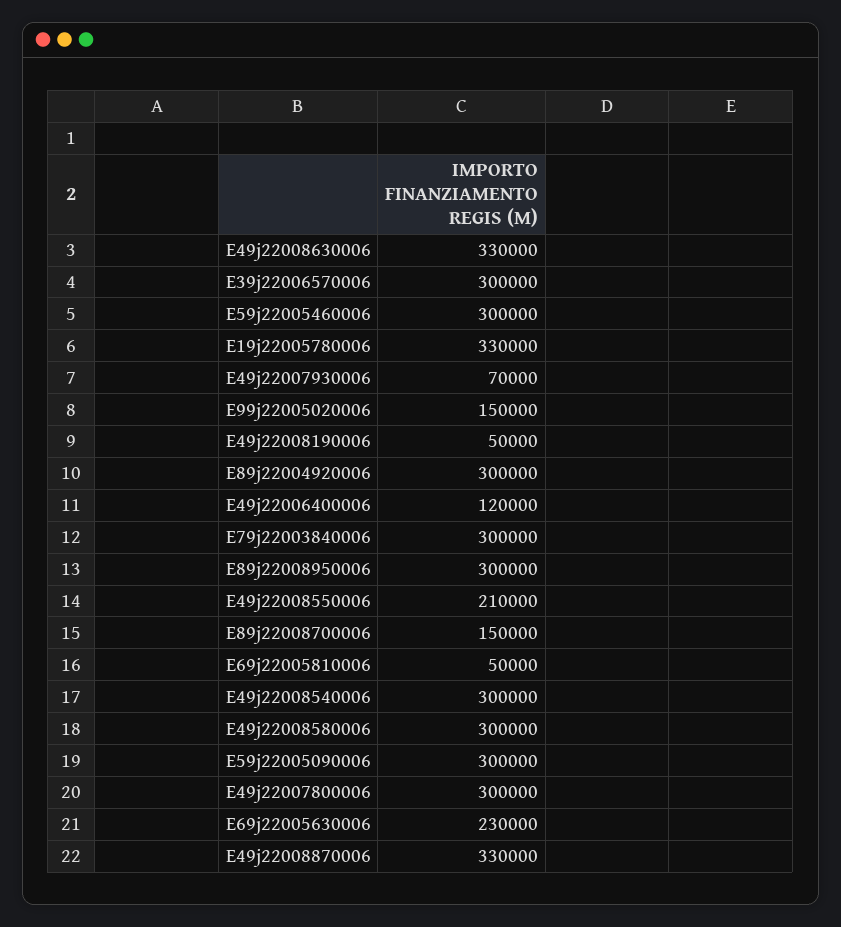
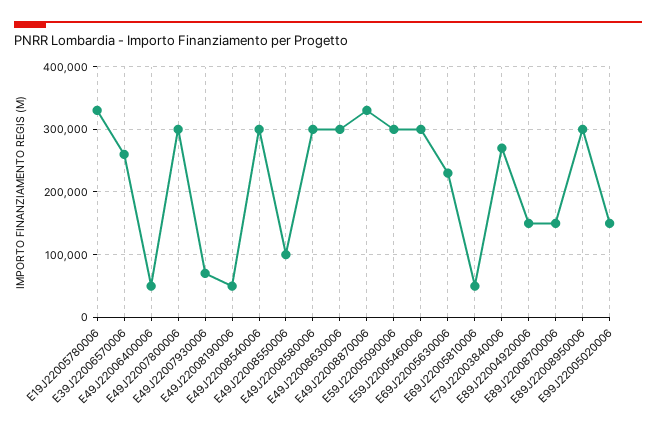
E49j22008630006: 330000 -> 300000
E39j22006570006: 300000 -> 260000
E89j22004920006: 300000 -> 150000
E49j22006400006: 120000 -> 50000
E79j22003840006: 300000 -> 270000
E49j22008550006: 210000 -> 100000

